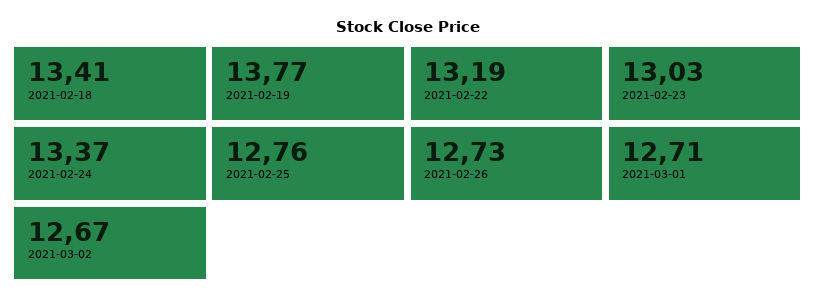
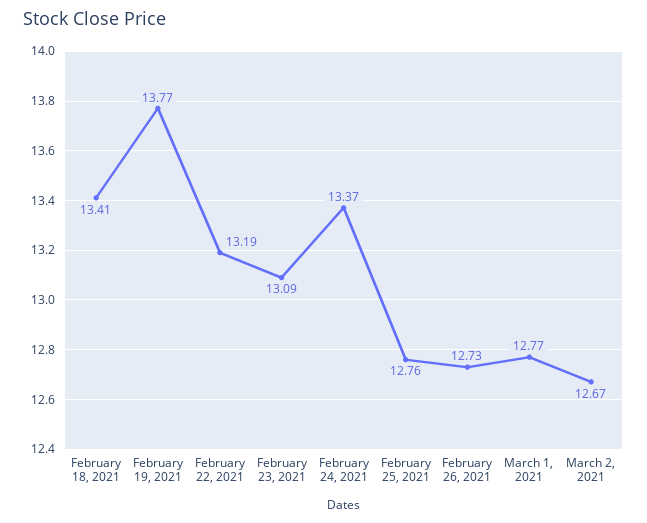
2021-02-23: 13.03 -> 13.09
2021-03-01: 12.71 -> 12.77

